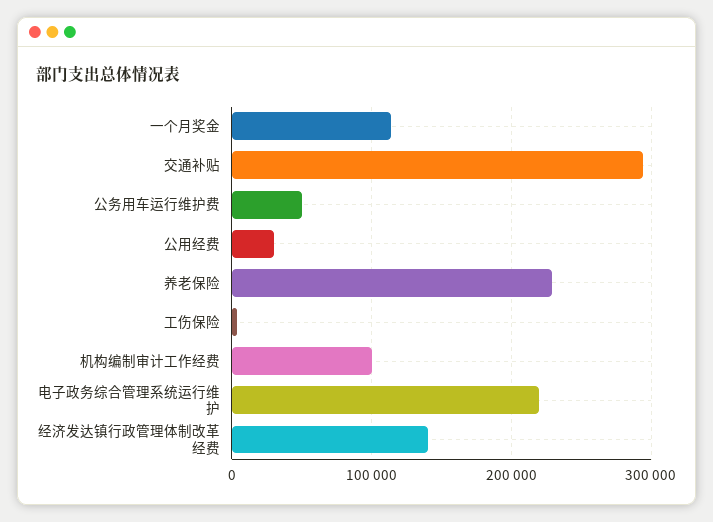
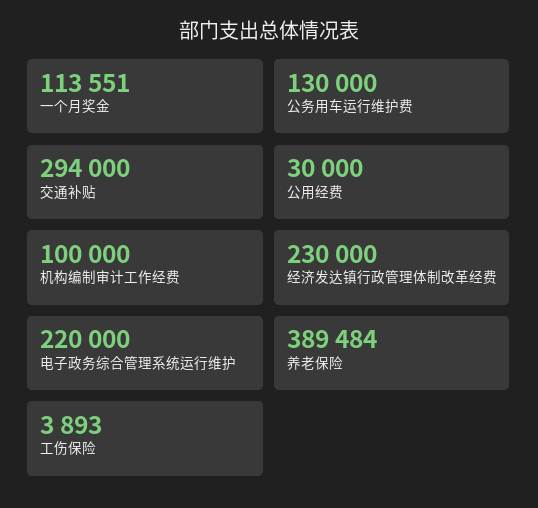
公务用车运行维护费: 50000 -> 130000
养老保险: 230000 -> 389484
经济发达镇行政管理体制改革经费: 140000 -> 230000

